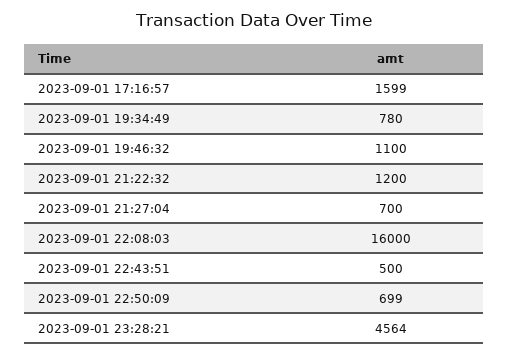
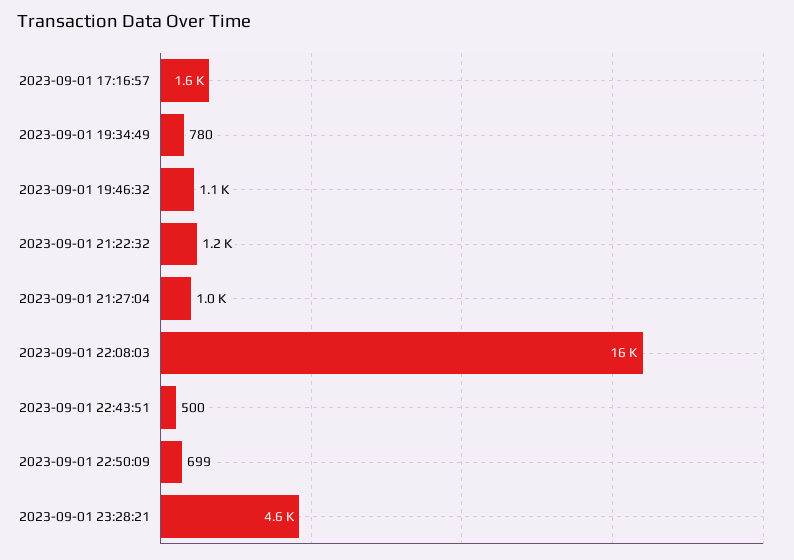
2023-09-01 21:27:04: 700 -> 1000

